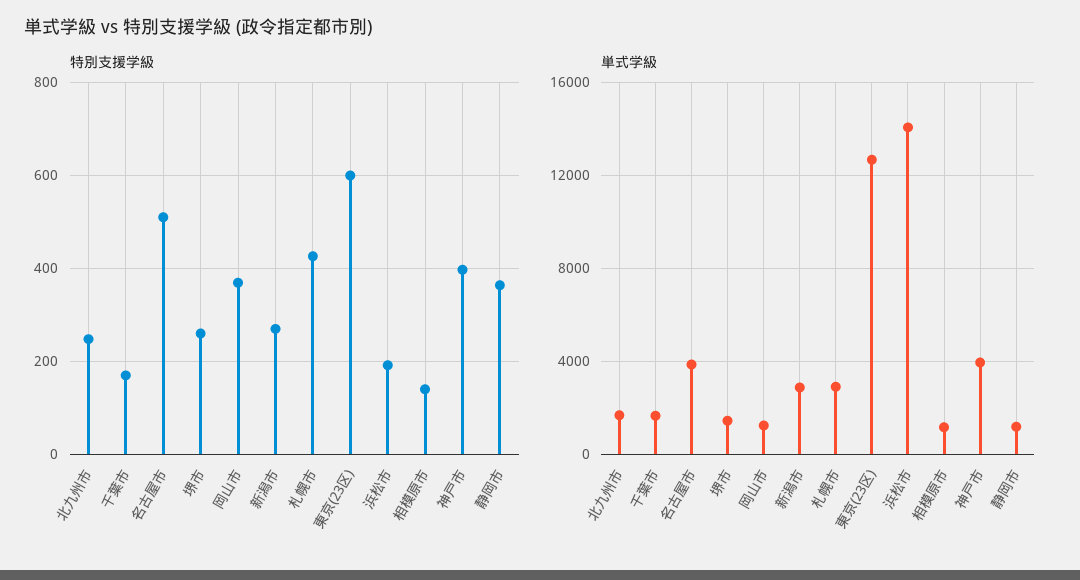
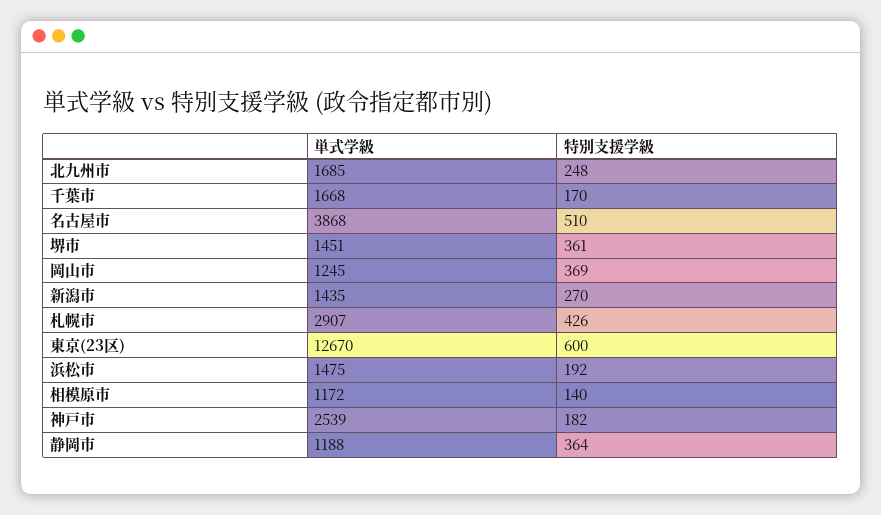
特別支援学級, 堺市: 260 -> 361
特別支援学級, 神戸市: 400 -> 182
単式学級, 新潟市: 3000 -> 1435
単式学級, 浜松市: 14000 -> 1475
単式学級, 神戸市: 4000 -> 2539

